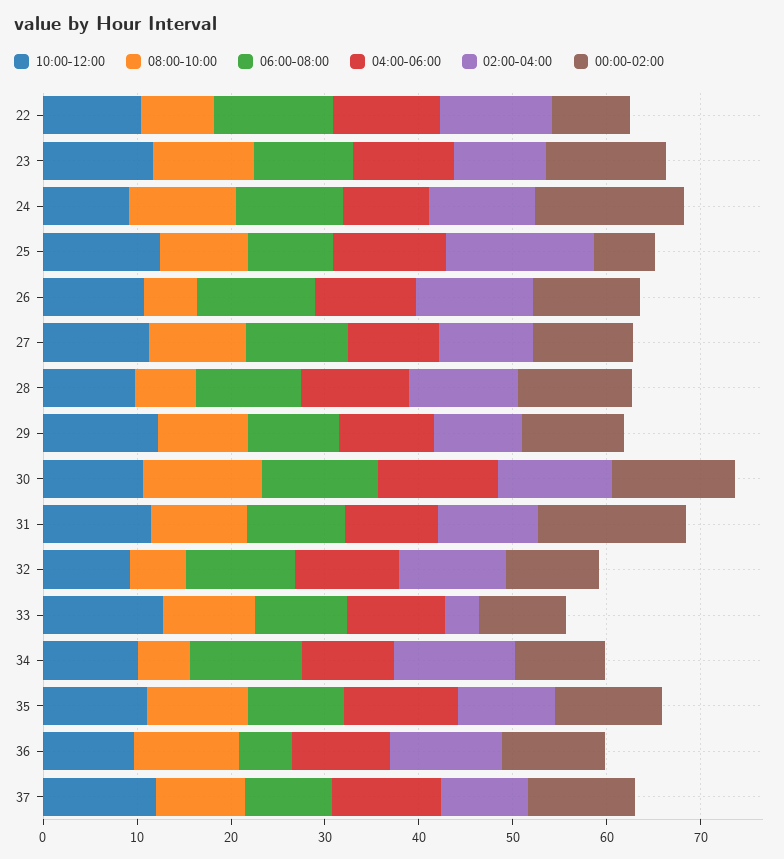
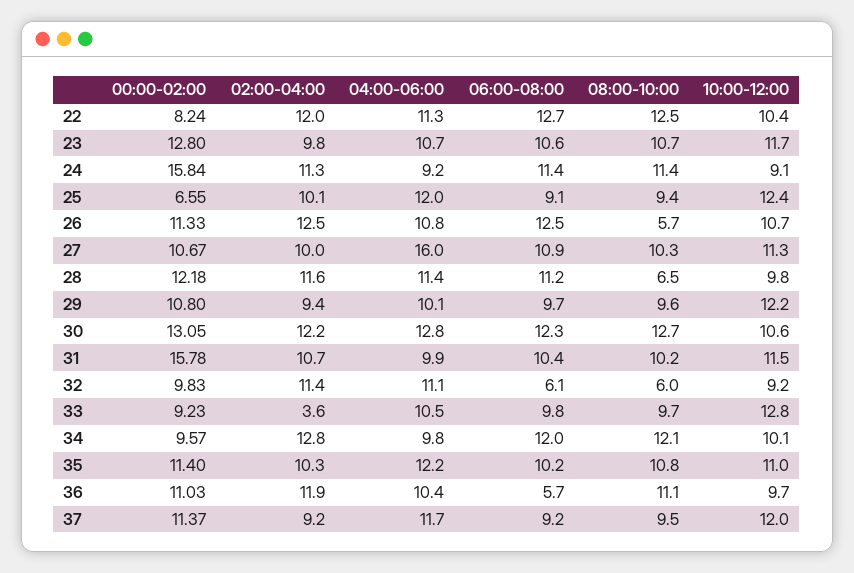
08:00-10:00, 22: 8 -> 12.5
02:00-04:00, 25: 16 -> 10.1
04:00-06:00, 27: 10 -> 16
06:00-08:00, 32: 12 -> 6.1
08:00-10:00, 34: 6 -> 12.1

